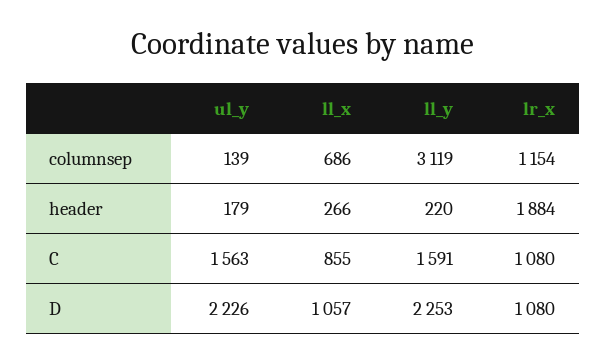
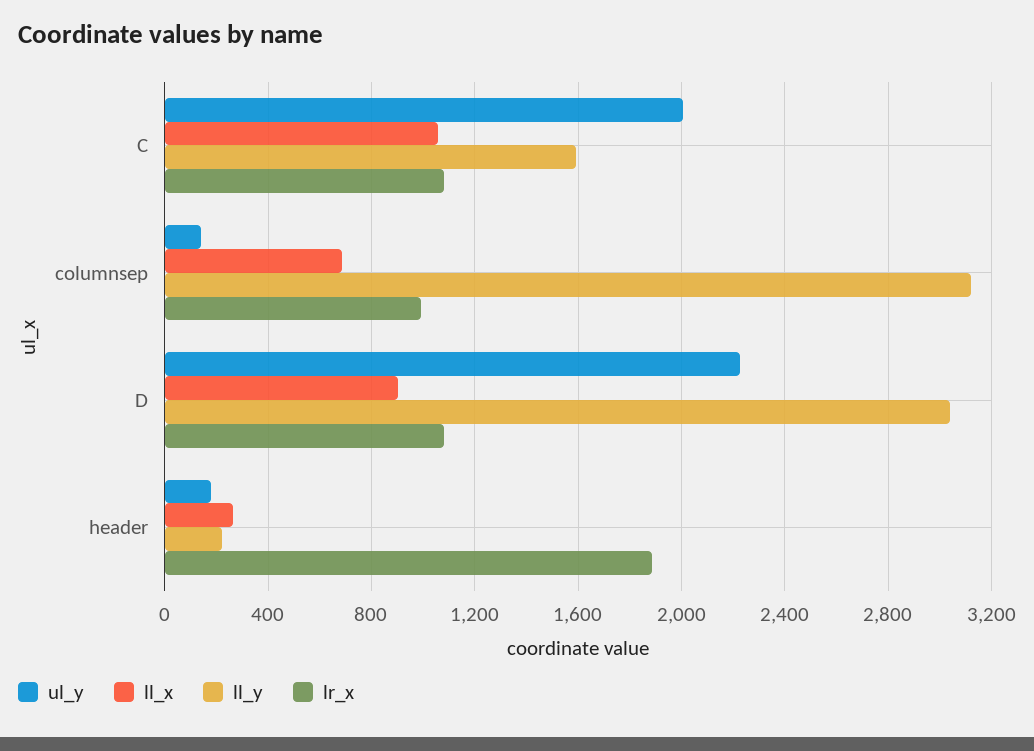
lr_x, columnsep: 1154 -> 1000
ul_y, C: 1563 -> 2000
ll_x, C: 855 -> 1050
ll_x, D: 1057 -> 900
ll_y, D: 2253 -> 3050

